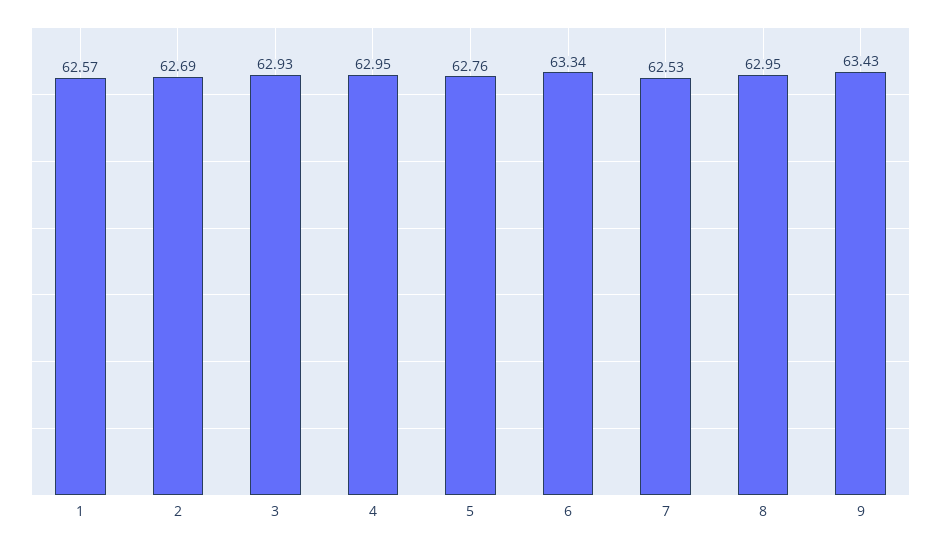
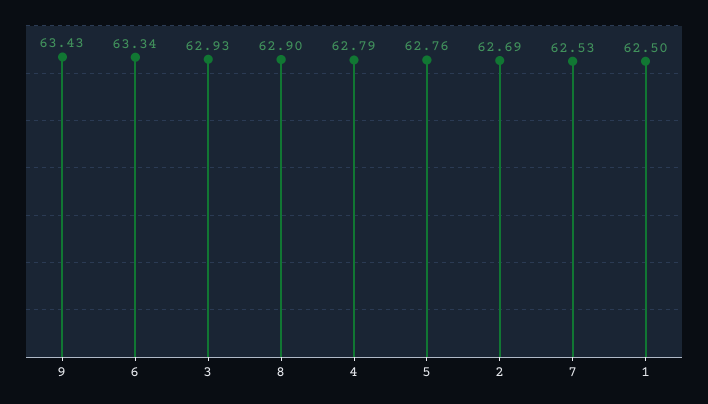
1: 62.57 -> 62.5
4: 62.95 -> 62.79
8: 62.95 -> 62.9

